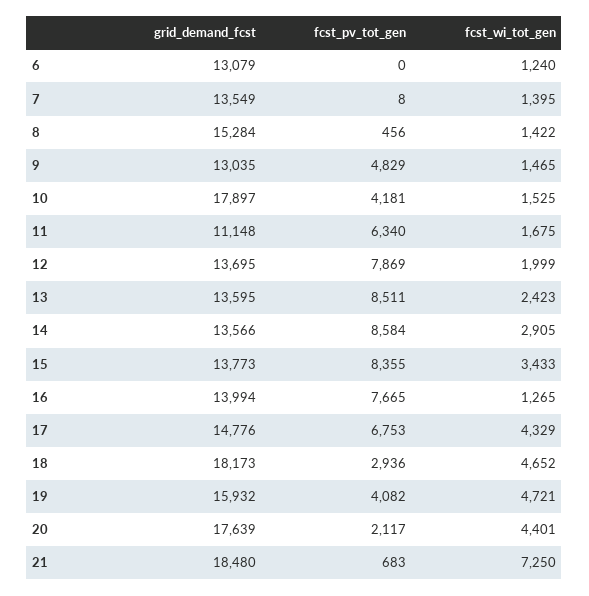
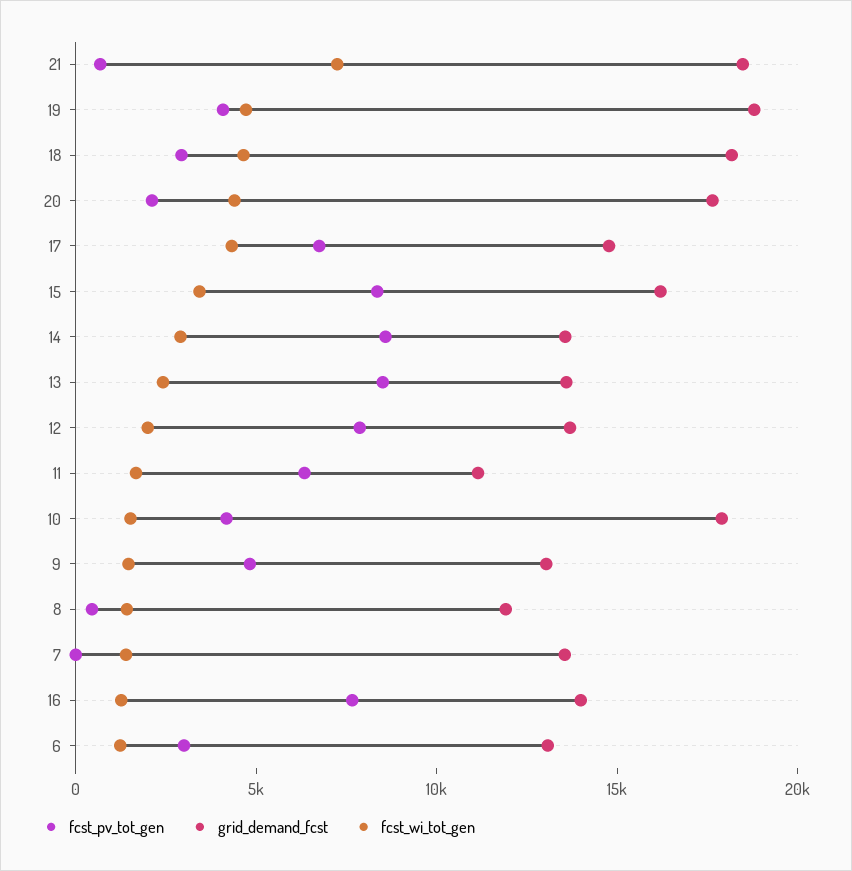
fcst_pv_tot_gen, 6: 0 -> 3000
grid_demand_fcst, 8: 15284 -> 12000
grid_demand_fcst, 15: 13773 -> 16000
grid_demand_fcst, 19: 15932 -> 19000

